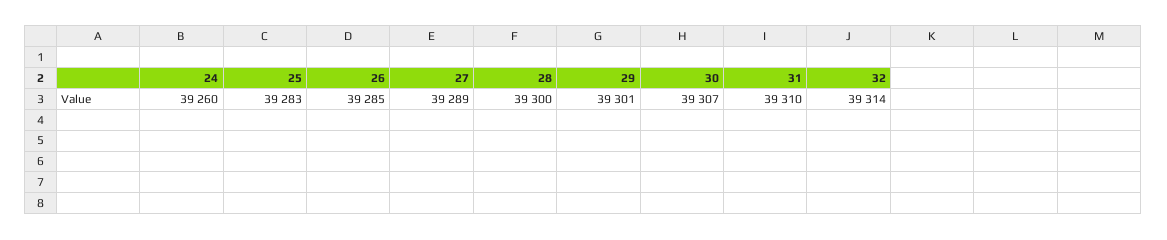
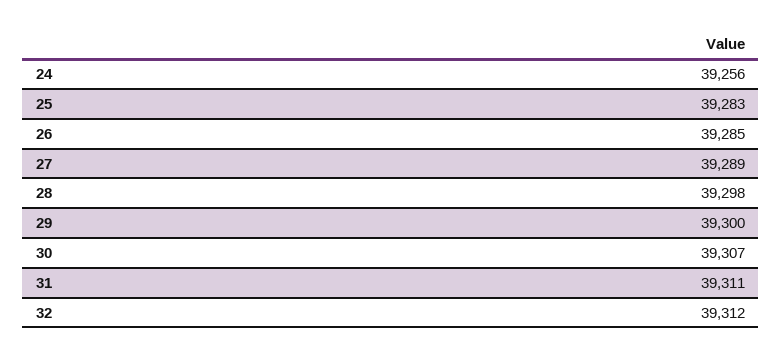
24: 39260 -> 39256
28: 39300 -> 39298
29: 39301 -> 39300
31: 39310 -> 39311
32: 39314 -> 39312

